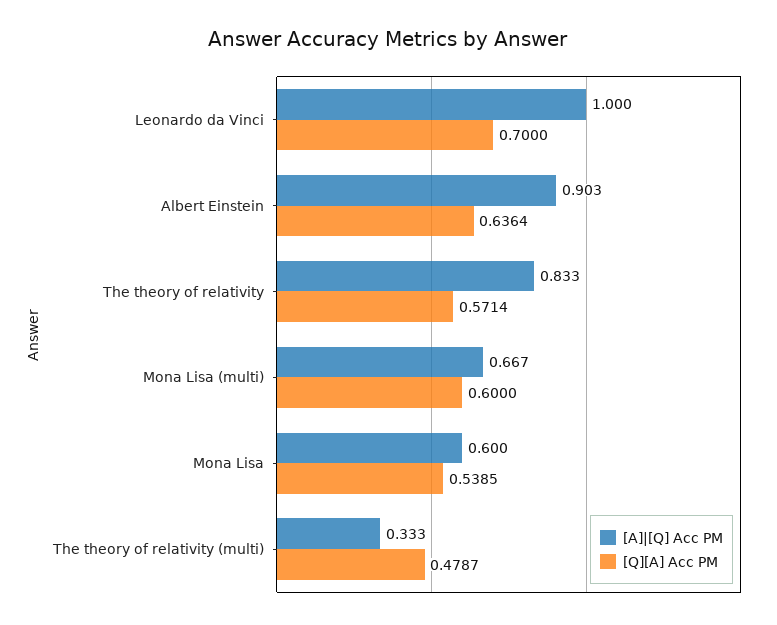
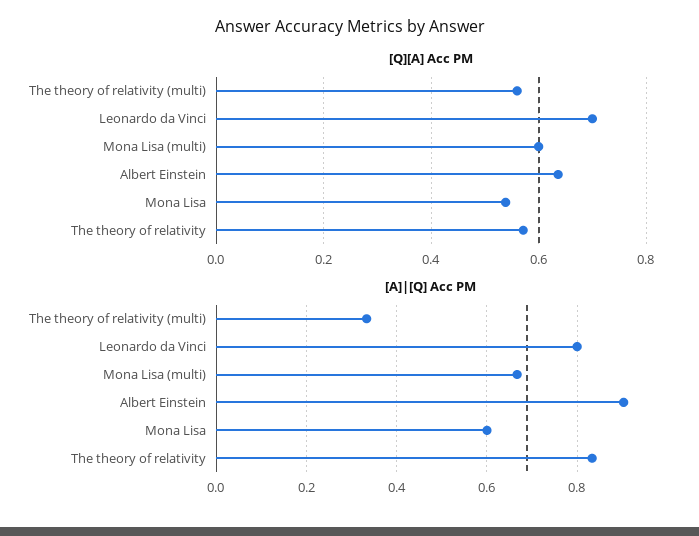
[A]|[Q] Acc PM, Leonardo da Vinci: 1 -> 0.8
[Q][A] Acc PM, The theory of relativity (multi): 0.4787 -> 0.56

